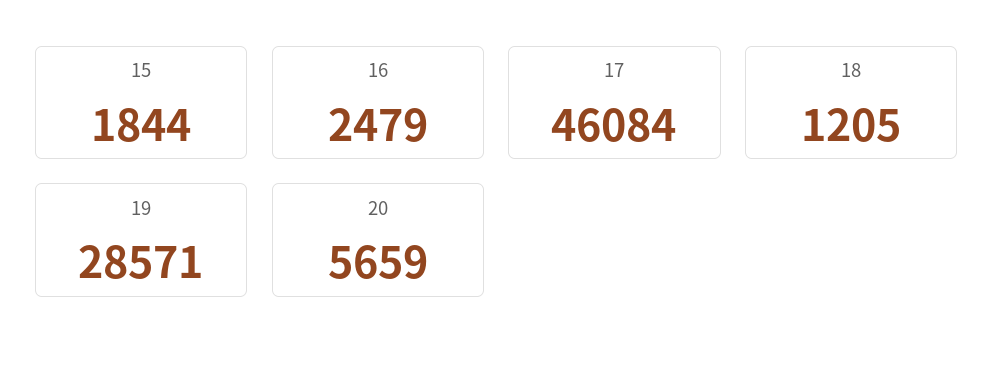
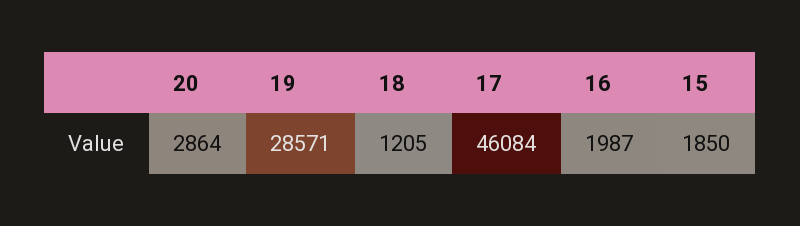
15: 1844 -> 1850
16: 2479 -> 1987
20: 5659 -> 2864

